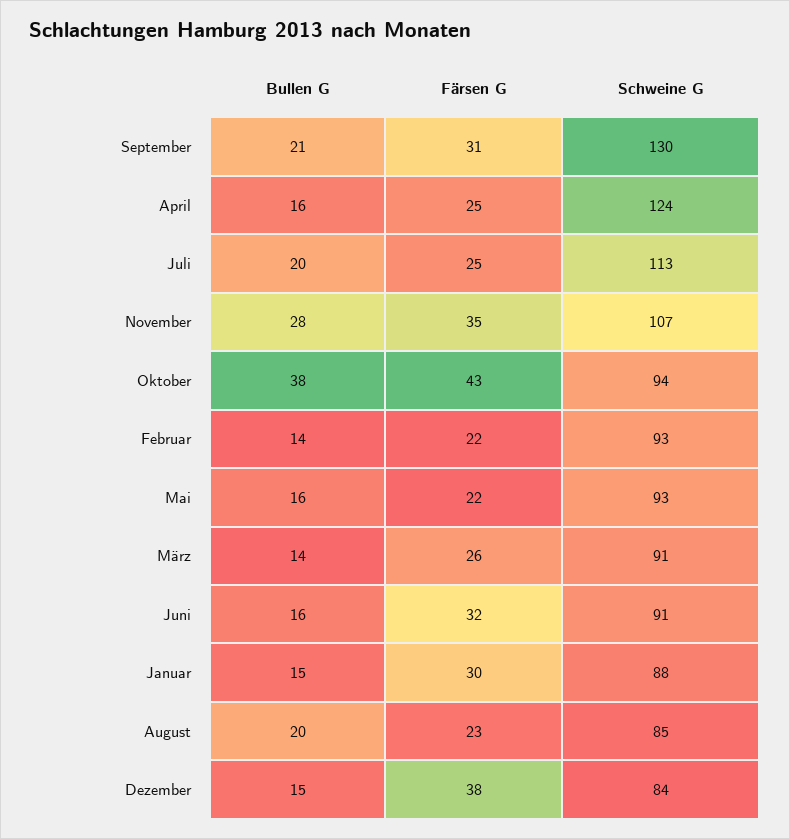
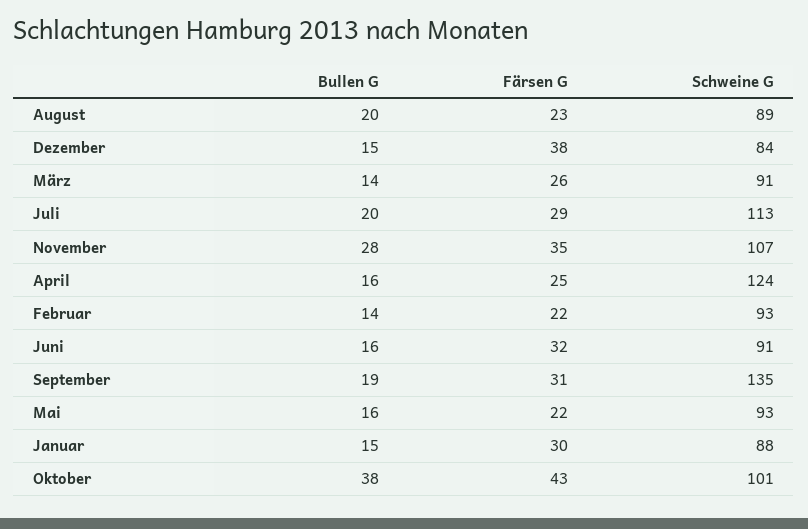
Bullen G, September: 21 -> 19
Schweine G, September: 130 -> 135
Färsen G, Juli: 25 -> 29
Schweine G, Oktober: 94 -> 101
Schweine G, August: 85 -> 89

